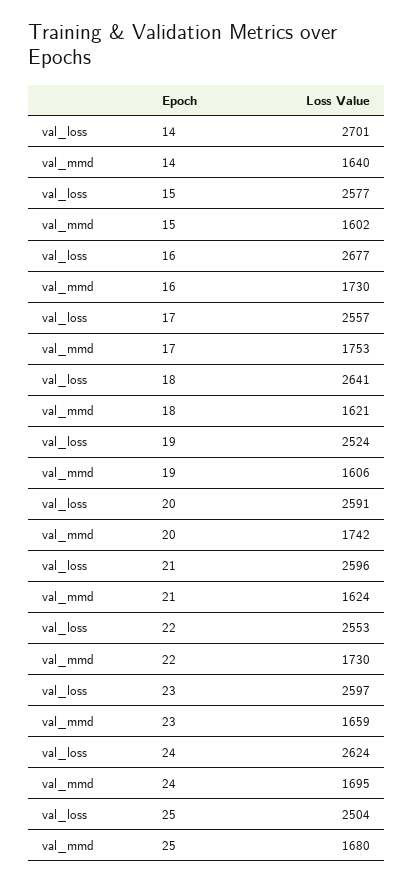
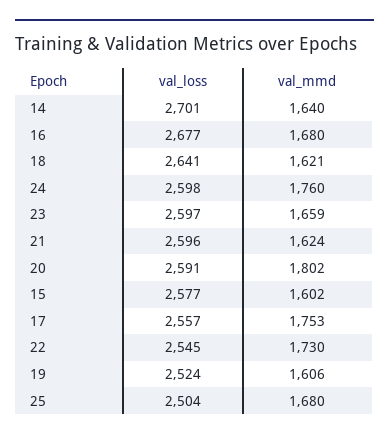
val_mmd, 16: 1730 -> 1680
val_mmd, 20: 1742 -> 1802
val_loss, 22: 2553 -> 2545
val_loss, 24: 2624 -> 2598
val_mmd, 24: 1695 -> 1760

